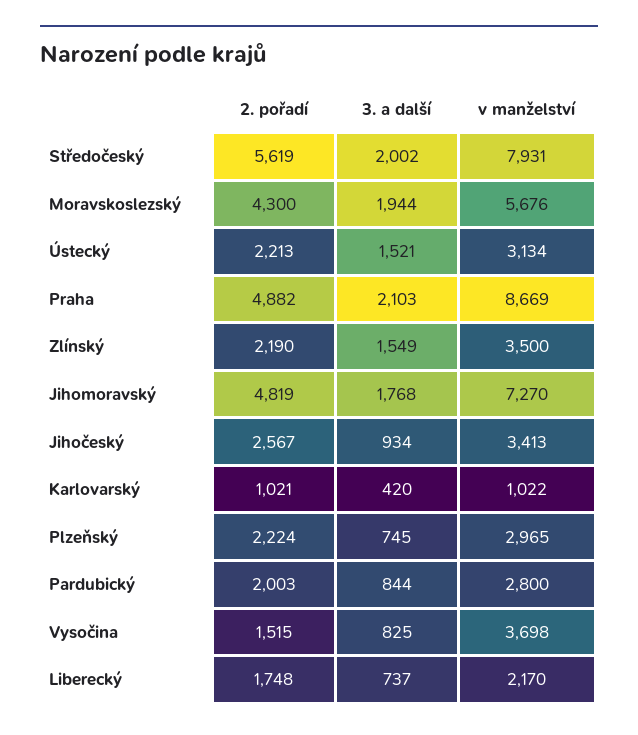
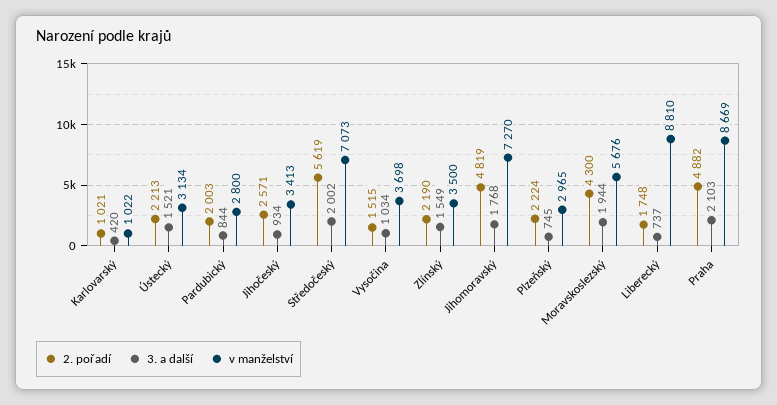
v manželství, Středočeský: 7931 -> 7073
2. pořadí, Jihočeský: 2567 -> 2571
3. a další, Vysočina: 825 -> 1034
v manželství, Liberecký: 2170 -> 8810

